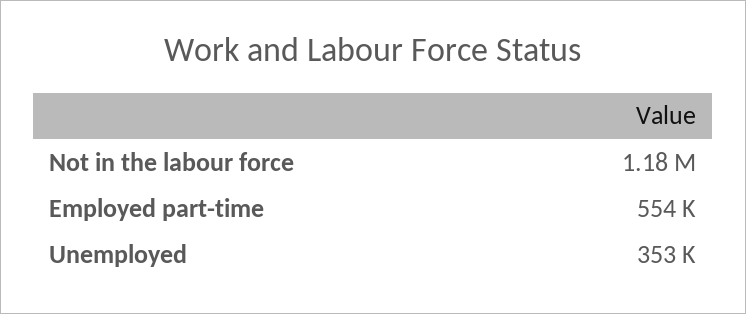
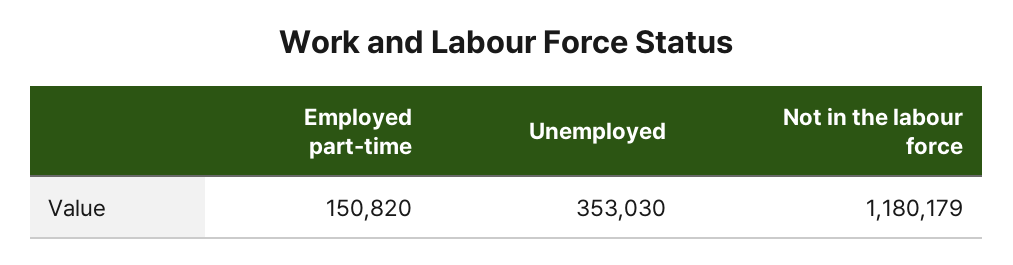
Employed part-time: 554000 -> 150820

